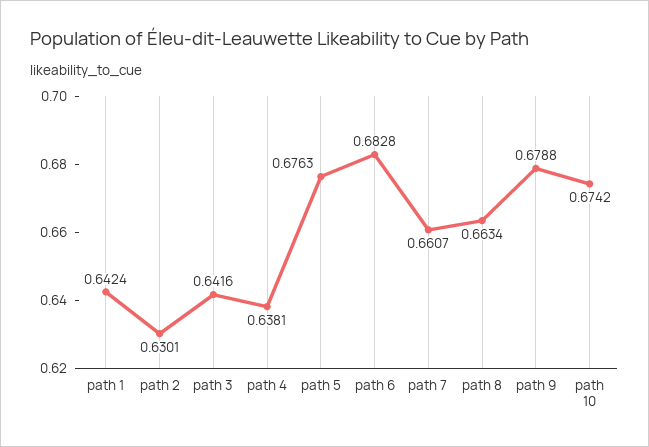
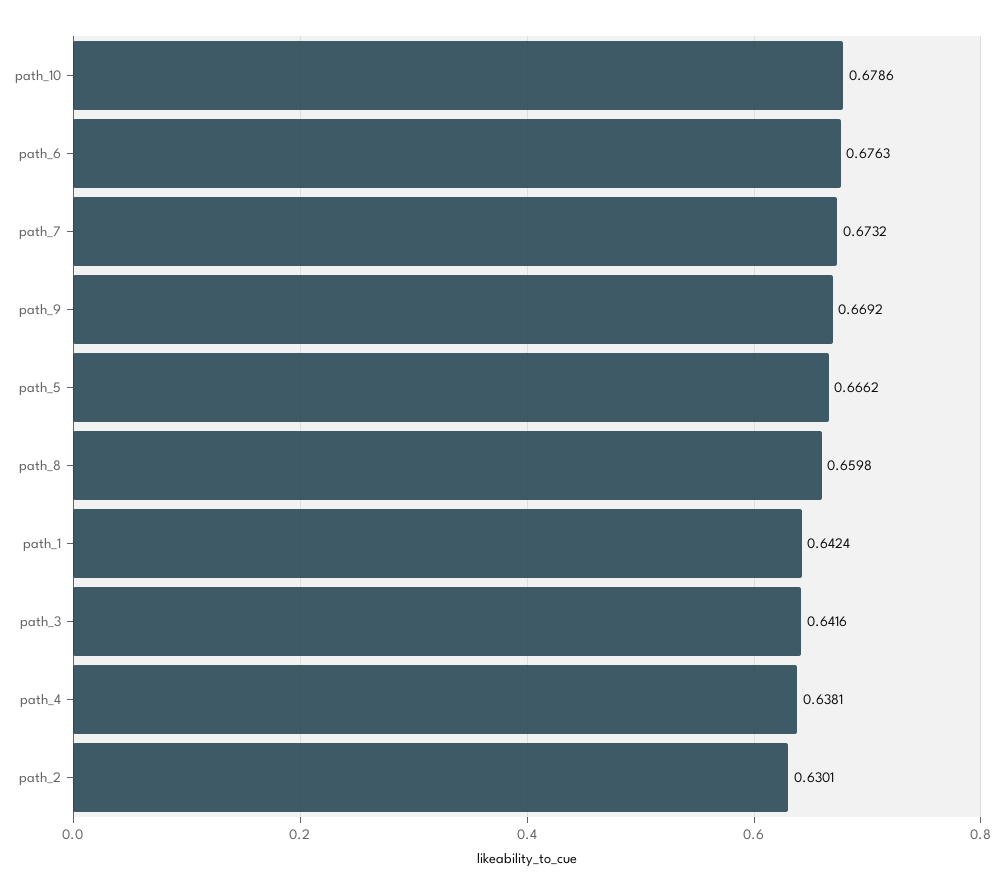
path 5: 0.6763 -> 0.6662
path 6: 0.6828 -> 0.6763
path 7: 0.6607 -> 0.6732
path 8: 0.6634 -> 0.6598
path 9: 0.6788 -> 0.6692
path 10: 0.6742 -> 0.6786

